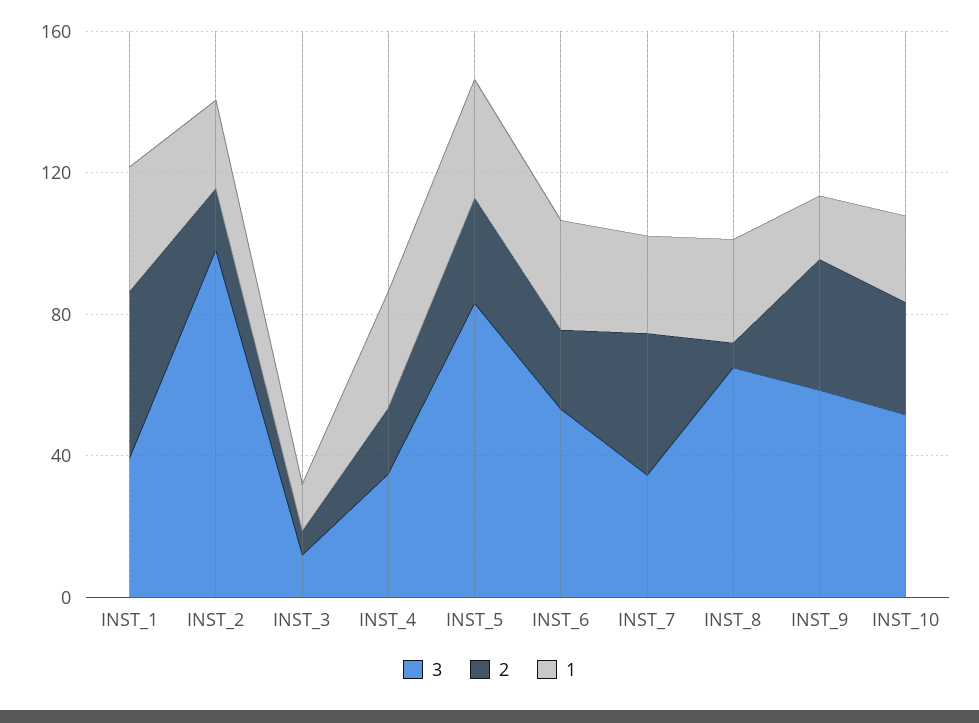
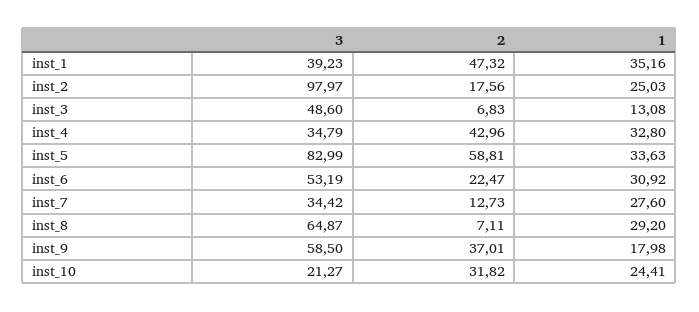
3, INST_3: 10 -> 48.6
2, INST_4: 20 -> 42.96
2, INST_5: 30 -> 58.81
2, INST_7: 40 -> 12.73
3, INST_10: 50 -> 21.27

